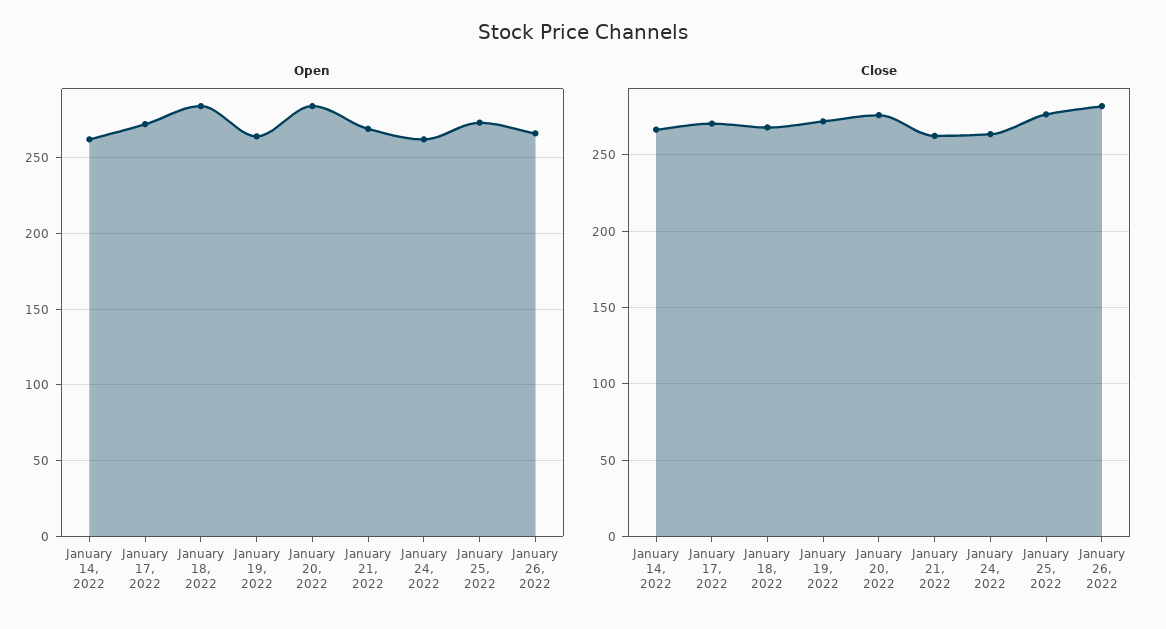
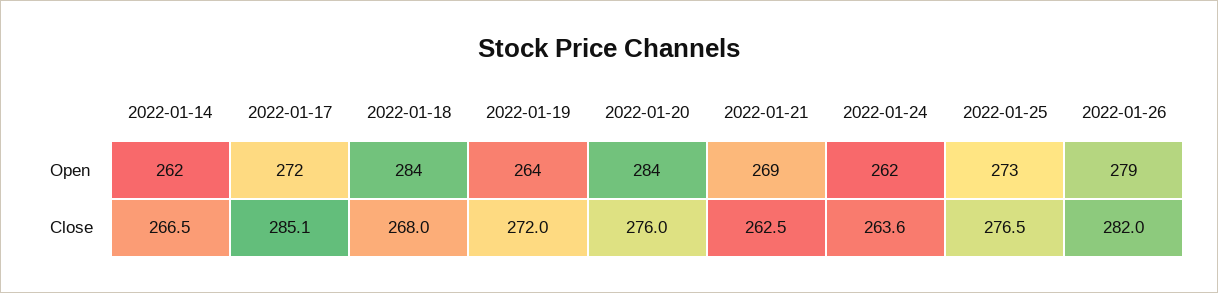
Open, January 26, 2022: 265 -> 279
Close, January 17, 2022: 270 -> 285.1

